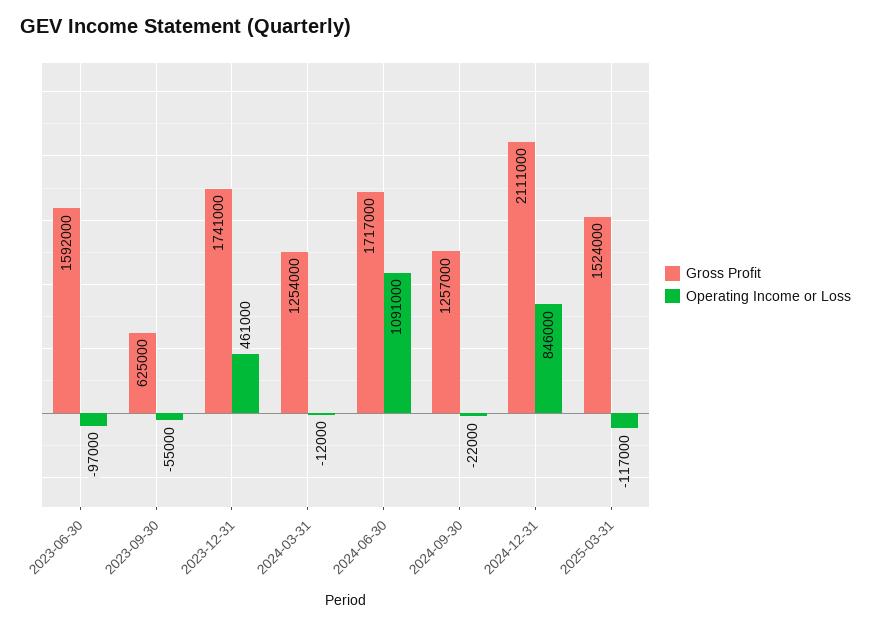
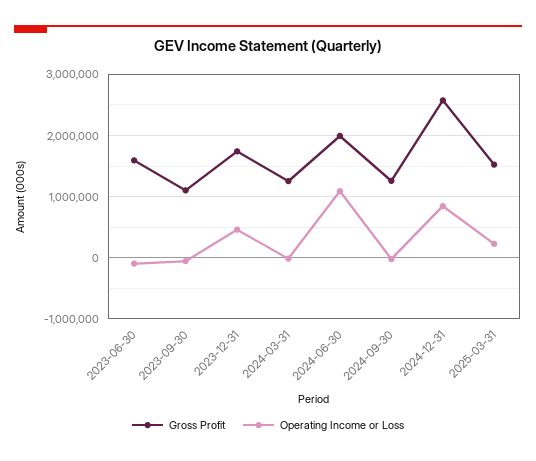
Gross Profit, 2023-09-30: 625000 -> 1100000
Gross Profit, 2024-06-30: 1717000 -> 2000000
Gross Profit, 2024-12-31: 2111000 -> 2600000
Operating Income or Loss, 2025-03-31: -117000 -> 200000

